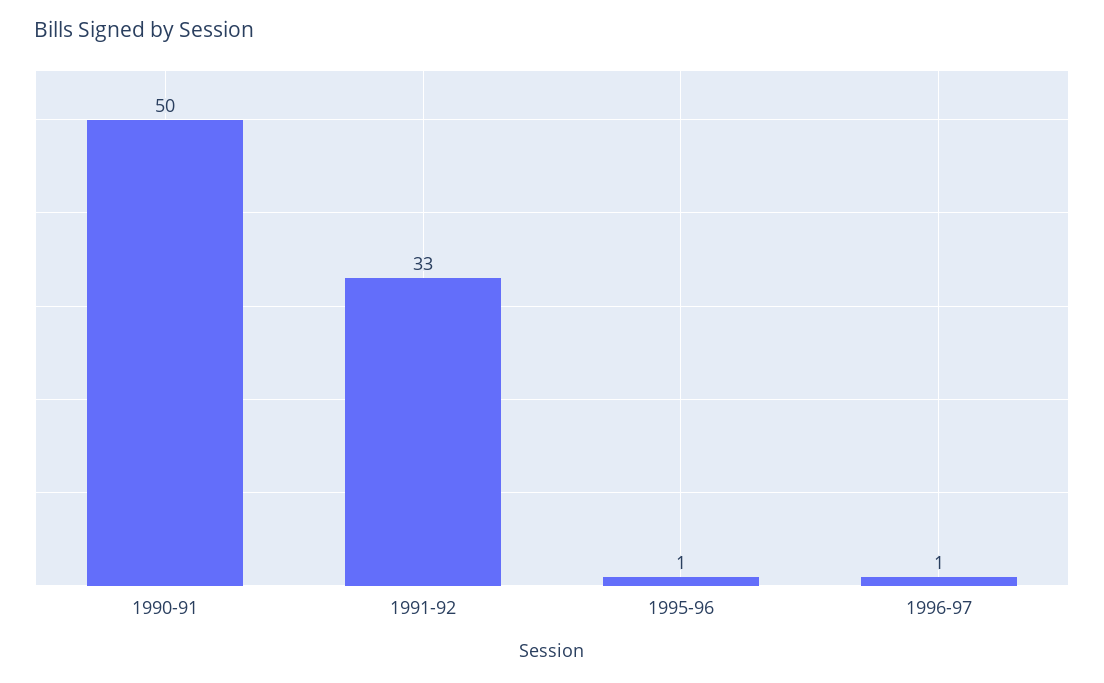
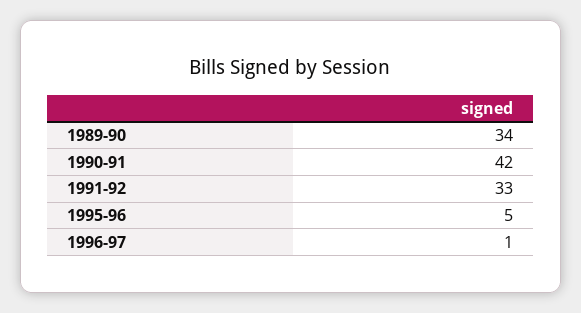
1990-91: 50 -> 42
1995-96: 1 -> 5
1989-90: none -> 34

